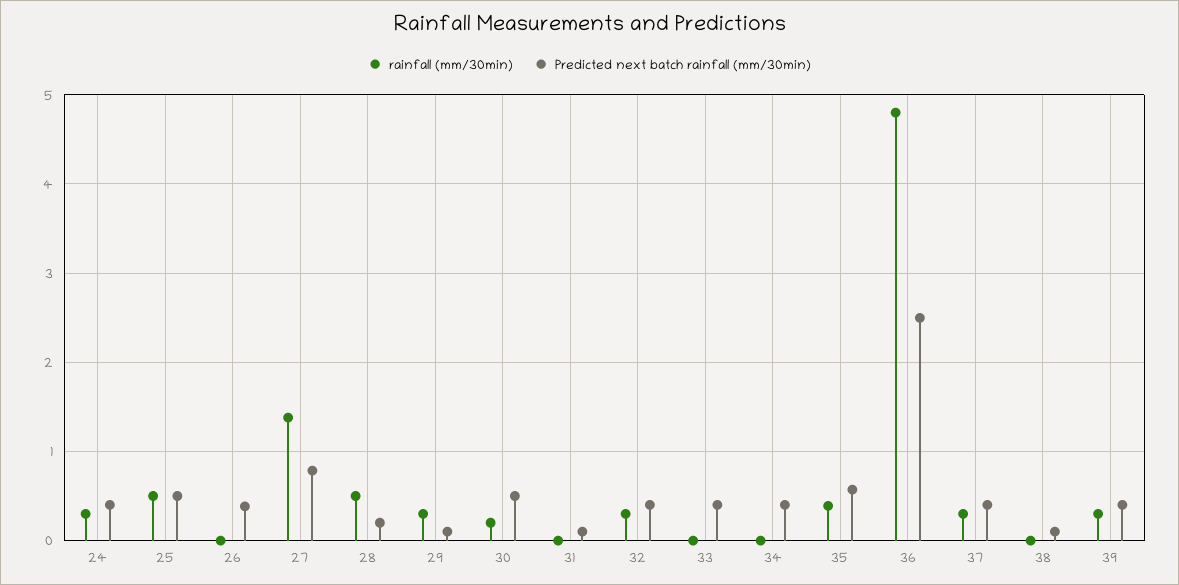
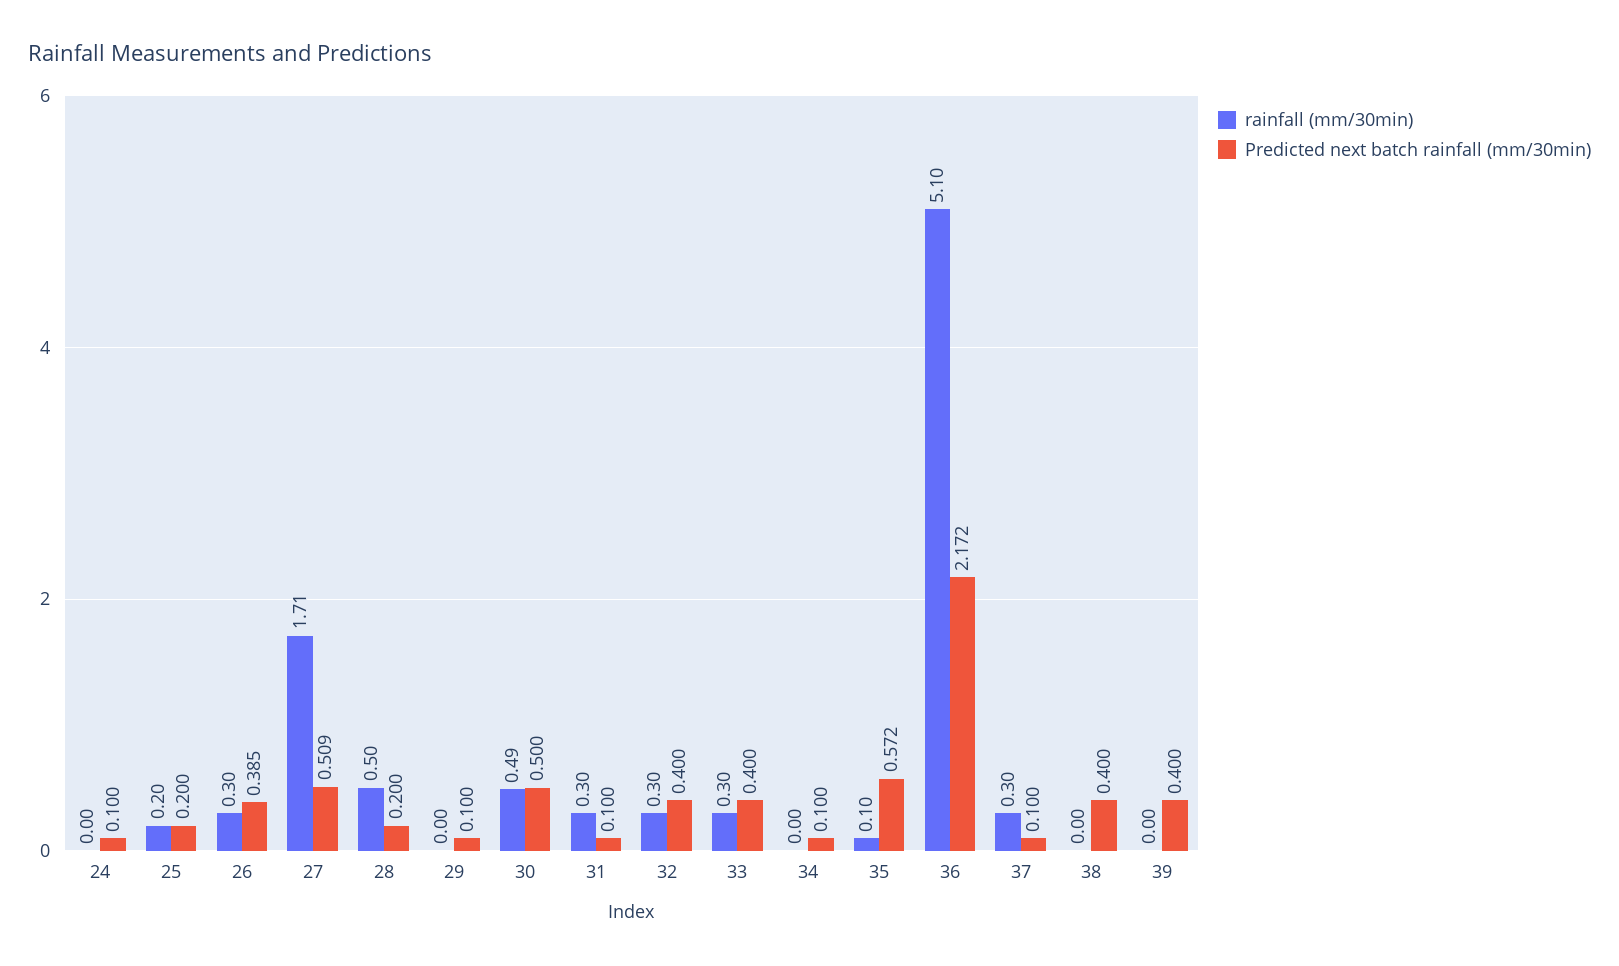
rainfall (mm/30min), 24: 0.3 -> 0
Predicted next batch rainfall (mm/30min), 24: 0.4 -> 0.1
rainfall (mm/30min), 25: 0.5 -> 0.2
Predicted next batch rainfall (mm/30min), 25: 0.5 -> 0.2
rainfall (mm/30min), 26: 0 -> 0.3
rainfall (mm/30min), 27: 1.4 -> 1.71
Predicted next batch rainfall (mm/30min), 27: 0.8 -> 0.509
rainfall (mm/30min), 29: 0.3 -> 0
rainfall (mm/30min), 30: 0.2 -> 0.49
rainfall (mm/30min), 31: 0 -> 0.3
rainfall (mm/30min), 33: 0 -> 0.3
Predicted next batch rainfall (mm/30min), 34: 0.4 -> 0.1
rainfall (mm/30min), 35: 0.4 -> 0.1
rainfall (mm/30min), 36: 4.8 -> 5.1
Predicted next batch rainfall (mm/30min), 36: 2.5 -> 2.172
Predicted next batch rainfall (mm/30min), 37: 0.4 -> 0.1
Predicted next batch rainfall (mm/30min), 38: 0.1 -> 0.4
rainfall (mm/30min), 39: 0.3 -> 0

